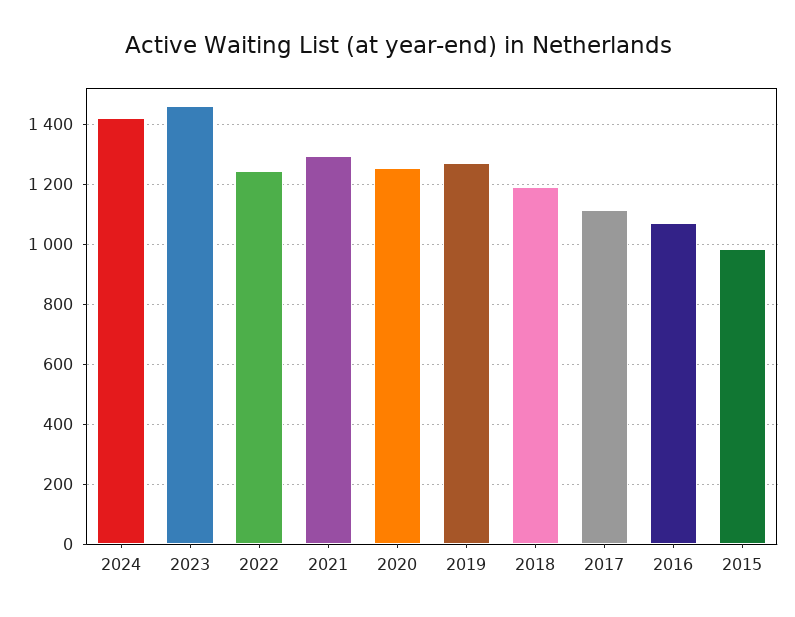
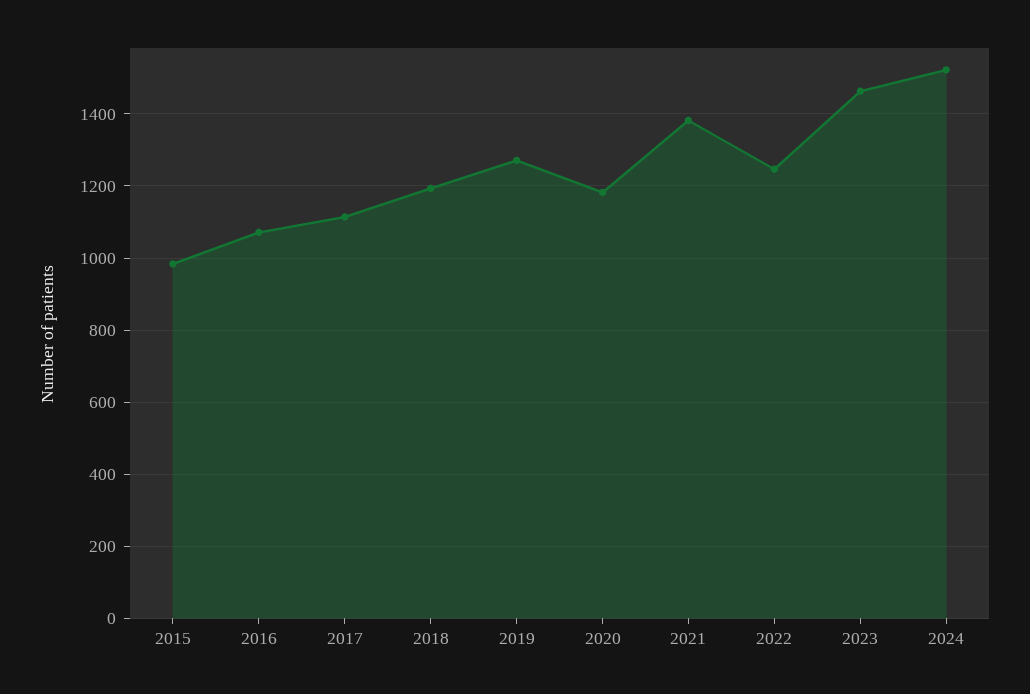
2024: 1425 -> 1520
2021: 1300 -> 1380
2020: 1250 -> 1180

